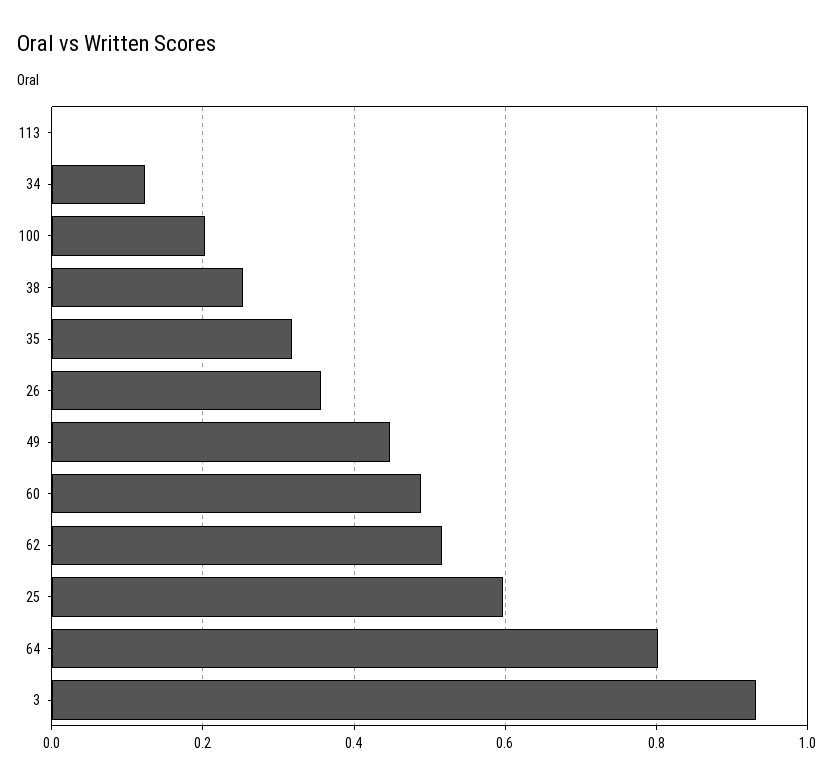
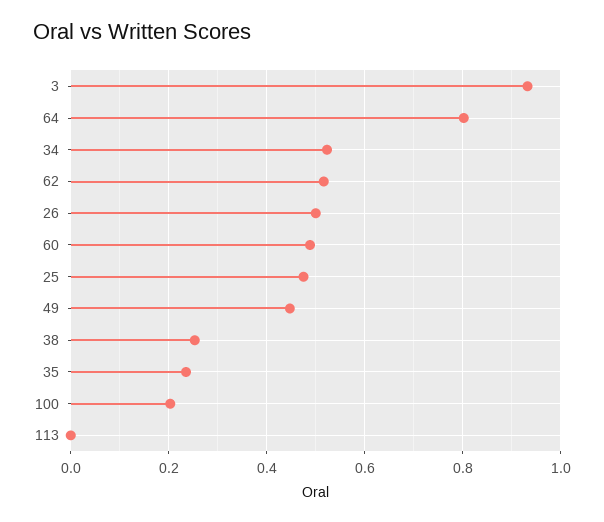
34: 0.12 -> 0.52
35: 0.32 -> 0.24
26: 0.36 -> 0.5
25: 0.6 -> 0.48

